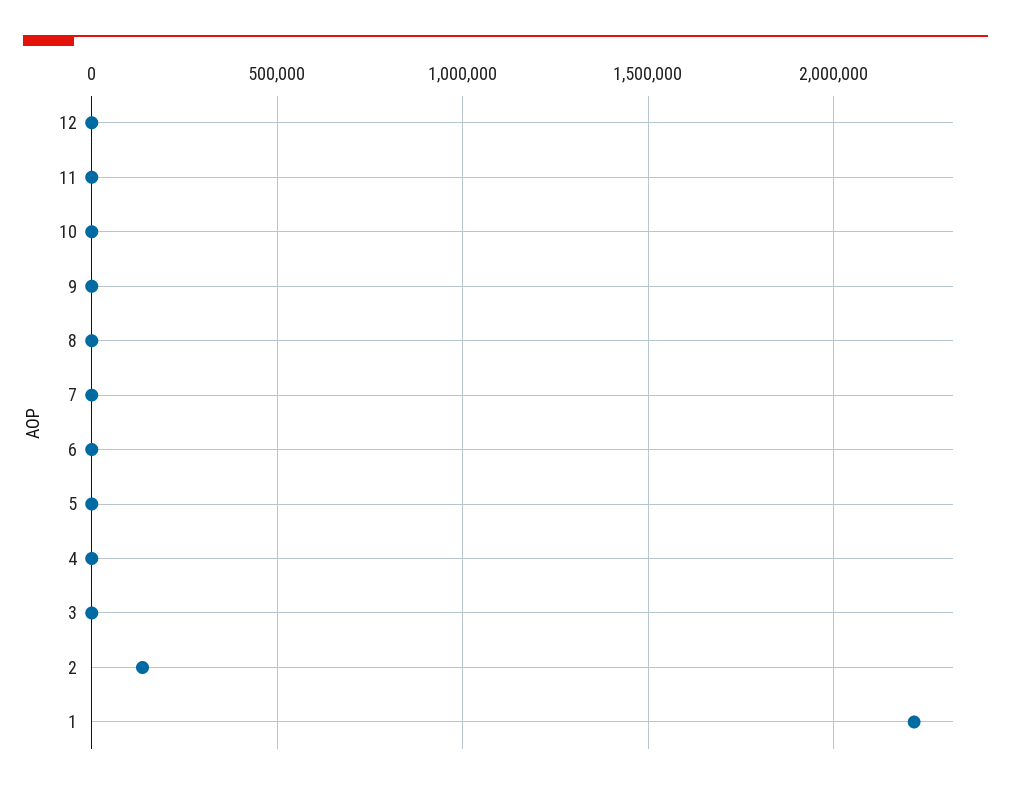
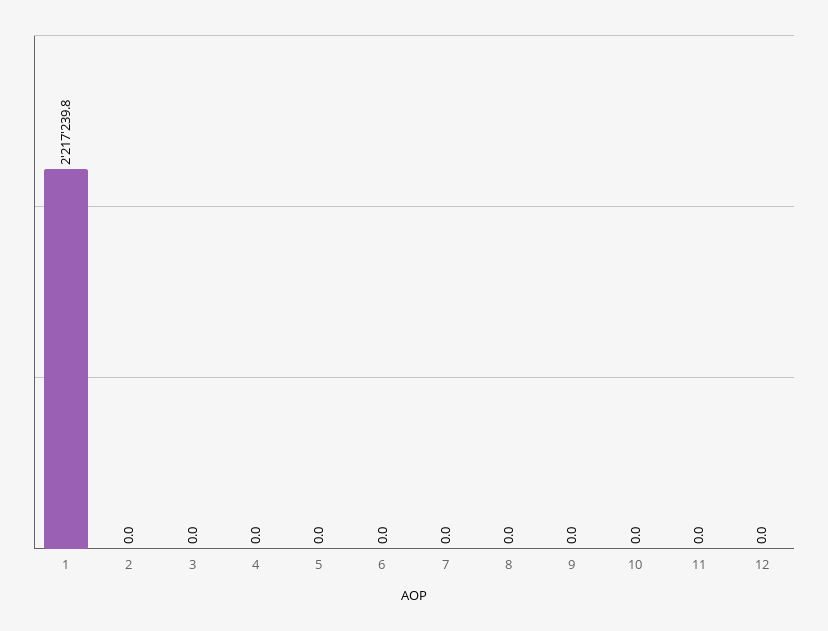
2: 150000 -> 0

